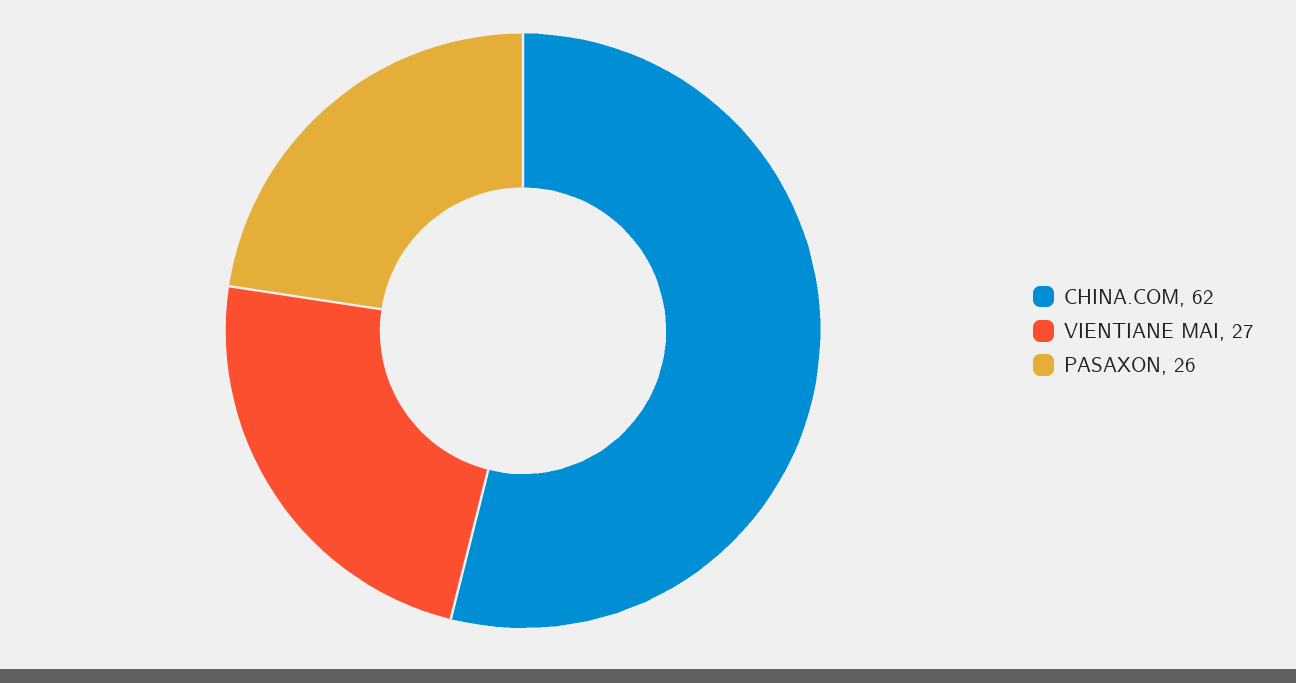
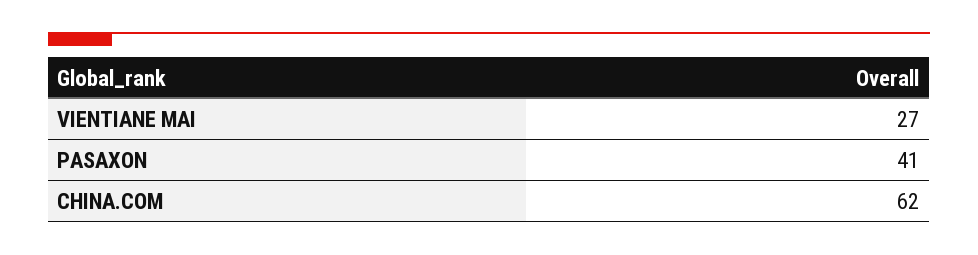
PASAXON: 26 -> 41

